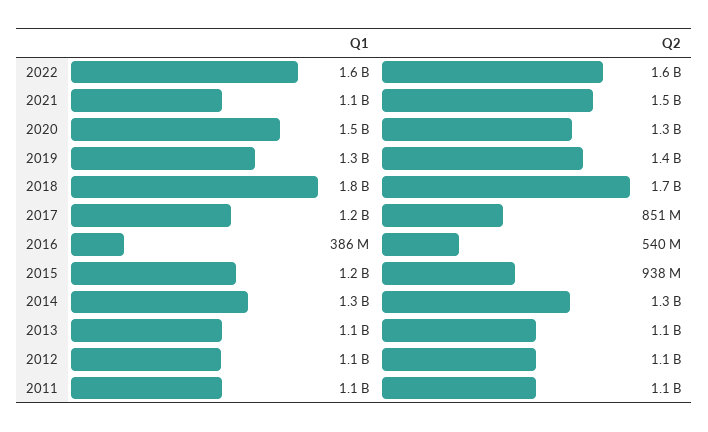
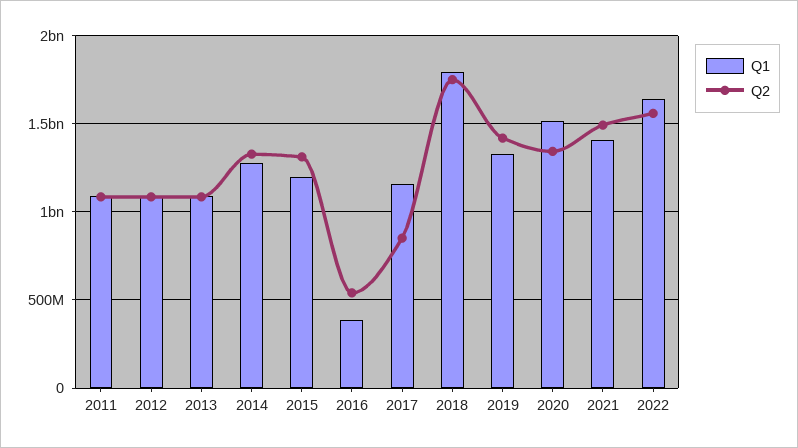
Q1, 2021: 1100000000 -> 1400000000
Q2, 2015: 938000000 -> 1300000000

